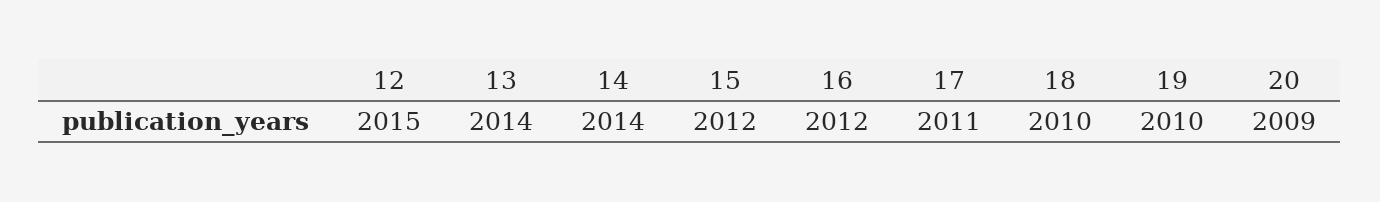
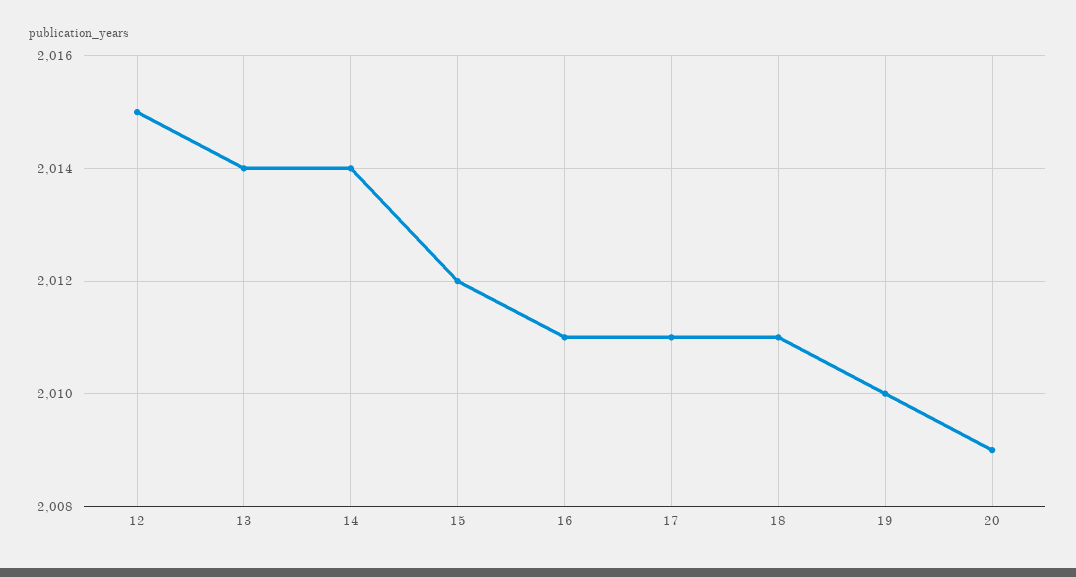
16: 2012 -> 2011
18: 2010 -> 2011

